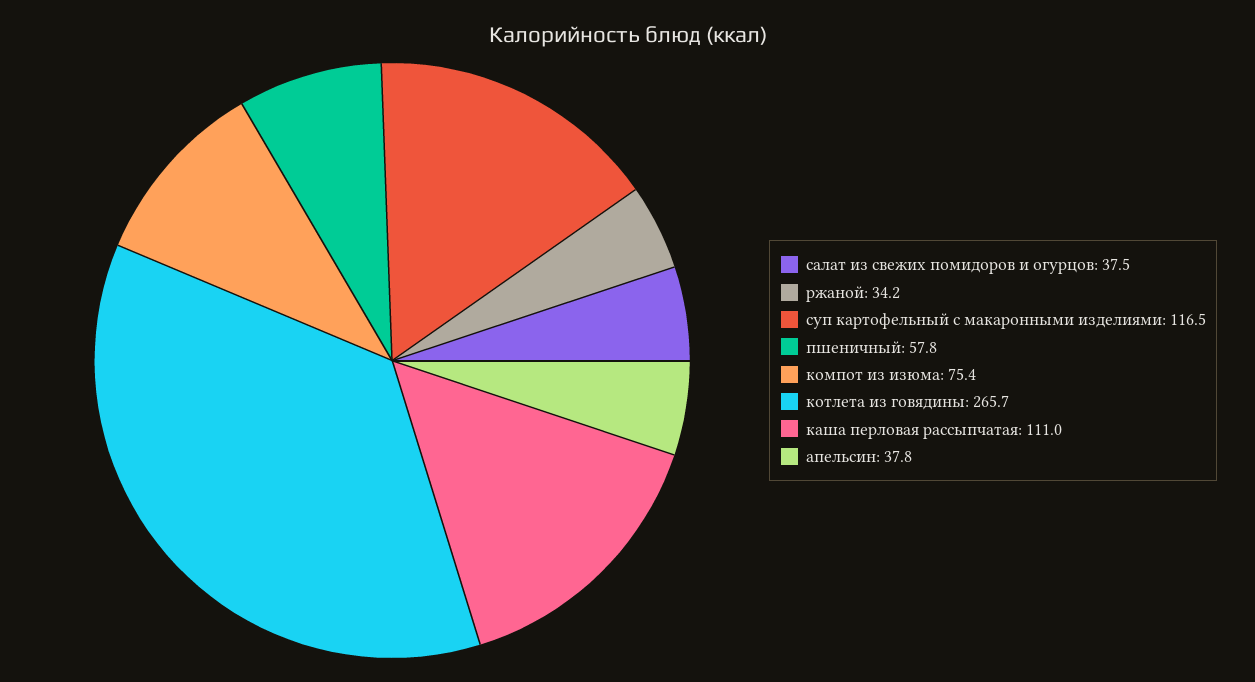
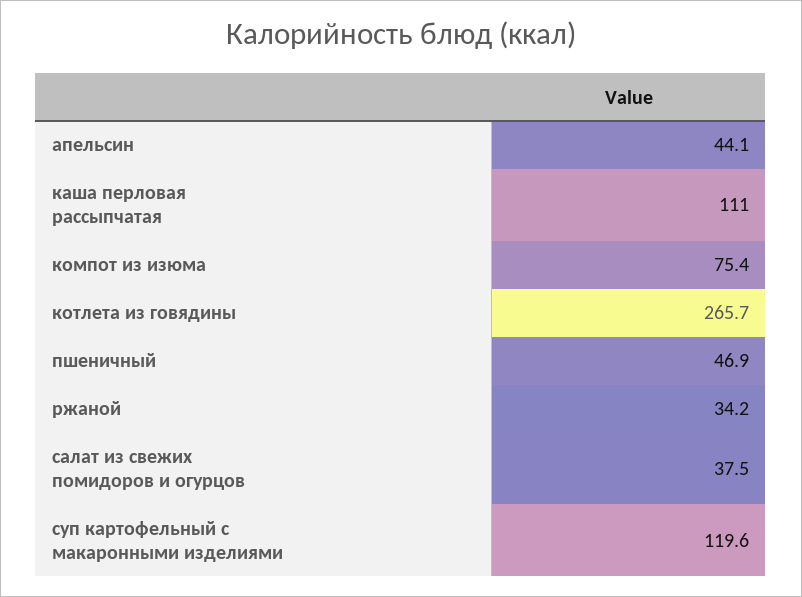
суп картофельный с макаронными изделиями: 116.5 -> 119.6
пшеничный: 57.8 -> 46.9
апельсин: 37.8 -> 44.1

